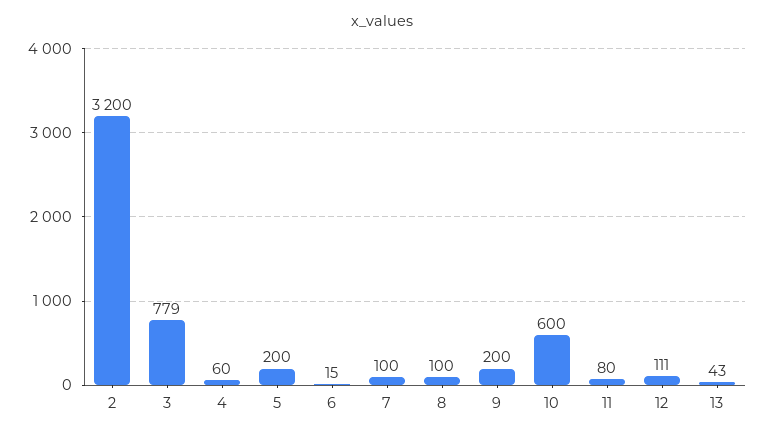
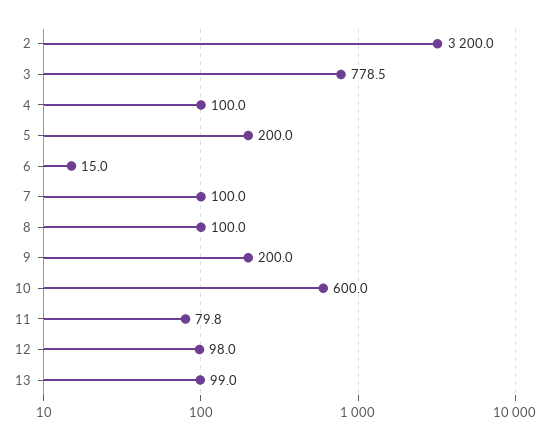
4: 60 -> 100
12: 111 -> 98
13: 43 -> 99

